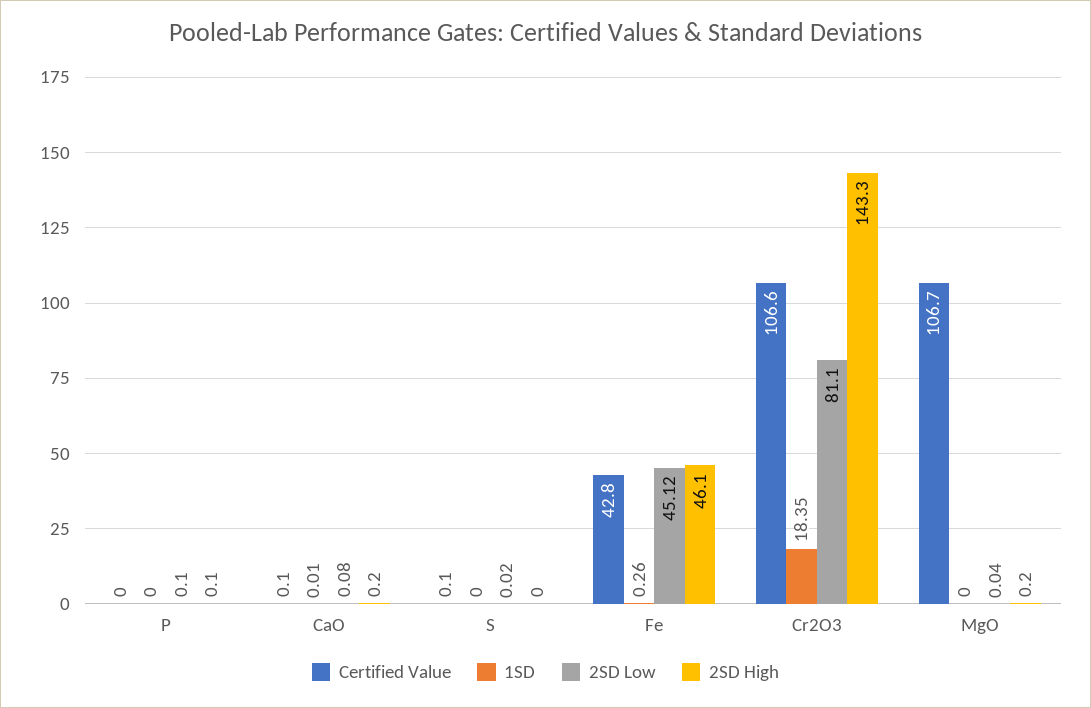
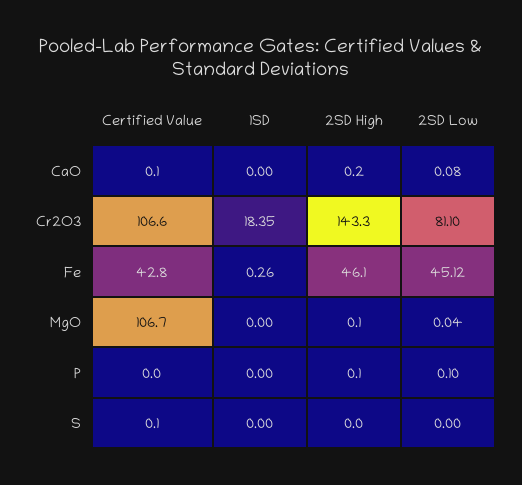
1SD, CaO: 0.01 -> 0
2SD Low, S: 0.02 -> 0
2SD High, MgO: 0.2 -> 0.1

